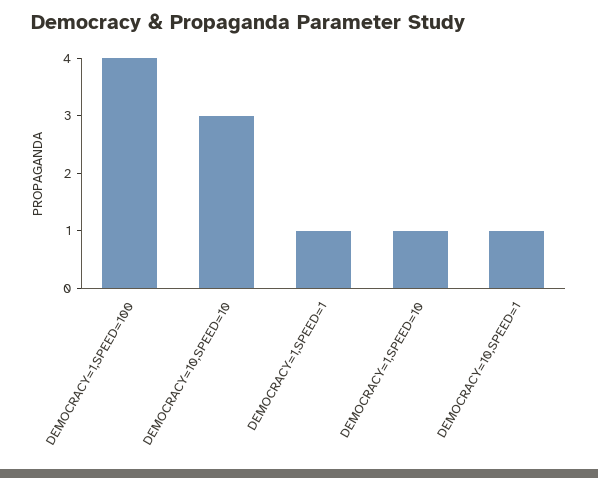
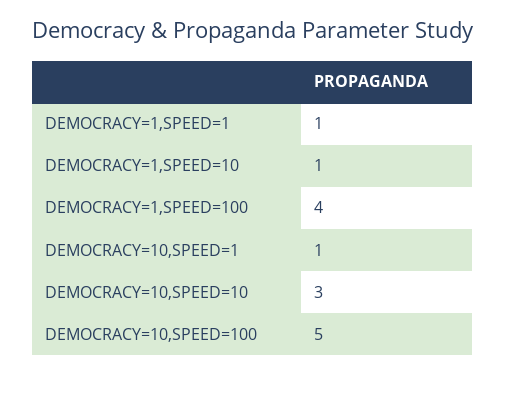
DEMOCRACY=10,SPEED=100: none -> 5

